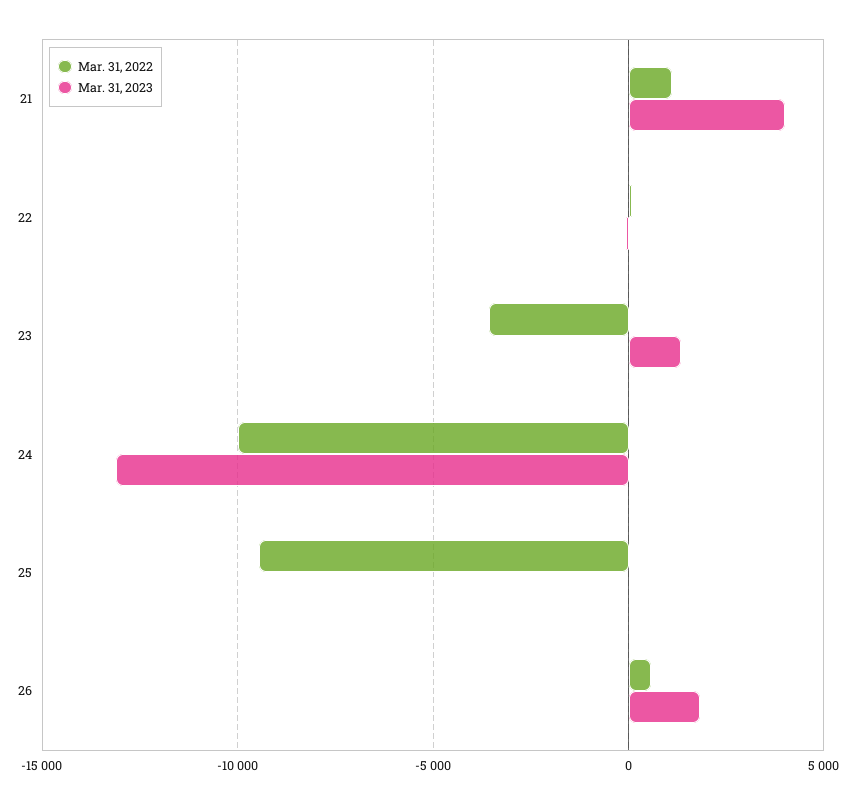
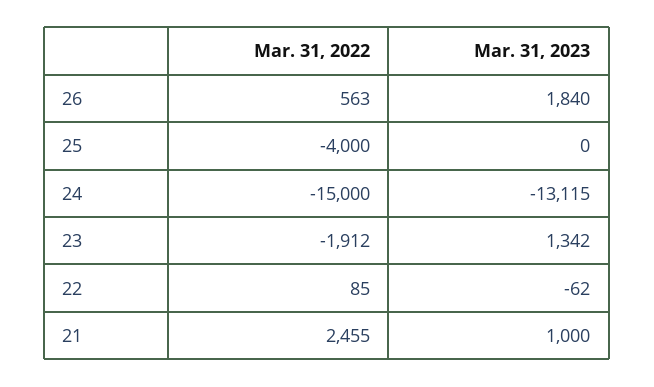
Mar. 31, 2022, 21: 1000 -> 2455
Mar. 31, 2023, 21: 4000 -> 1000
Mar. 31, 2022, 23: -3500 -> -1912
Mar. 31, 2022, 24: -10000 -> -15000
Mar. 31, 2022, 25: -9500 -> -4000

